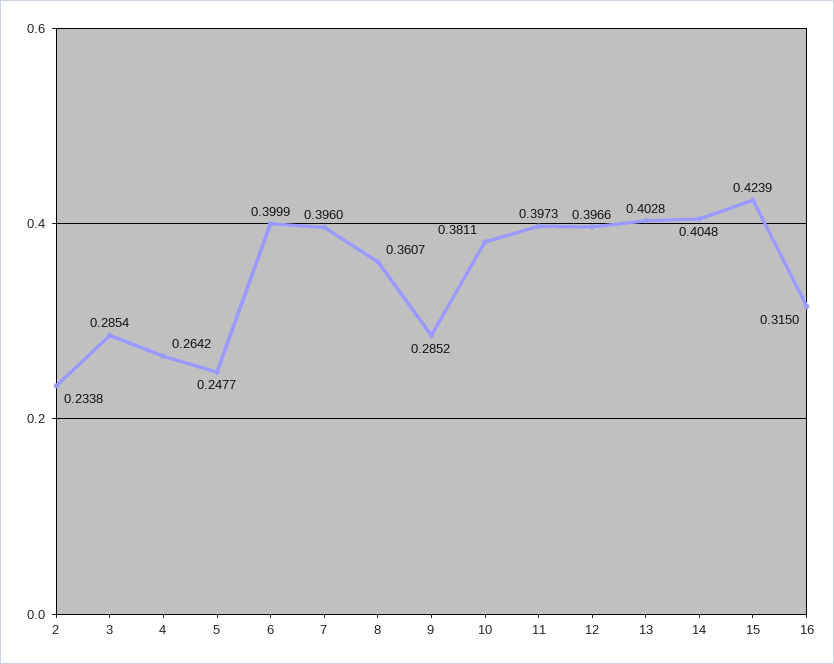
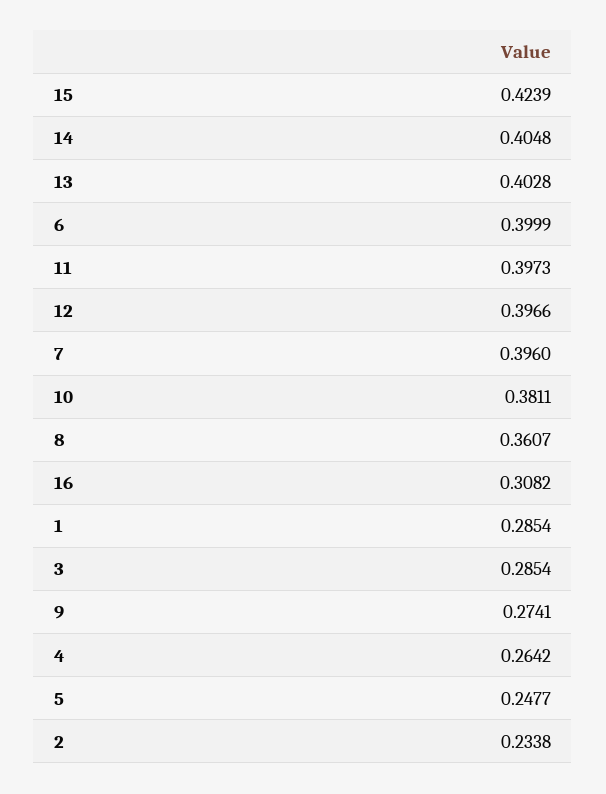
9: 0.2852 -> 0.2741
16: 0.315 -> 0.3082
1: none -> 0.2854

